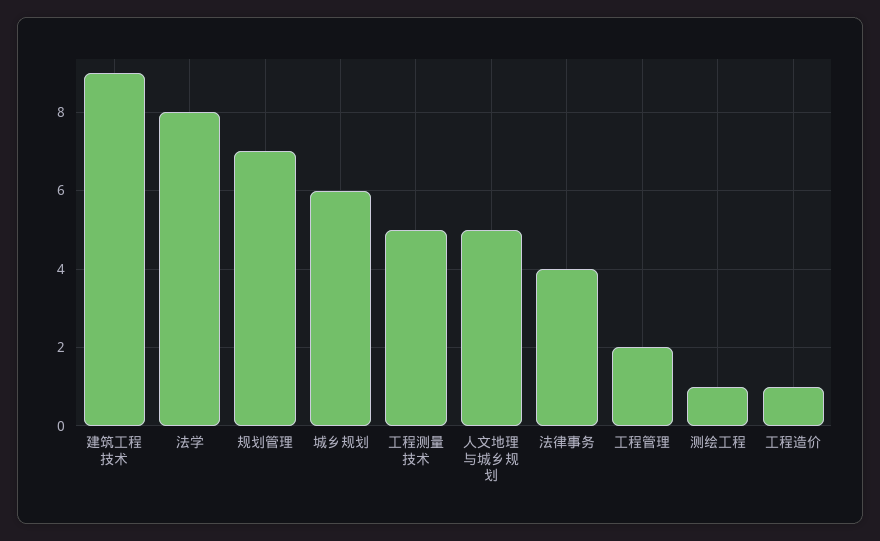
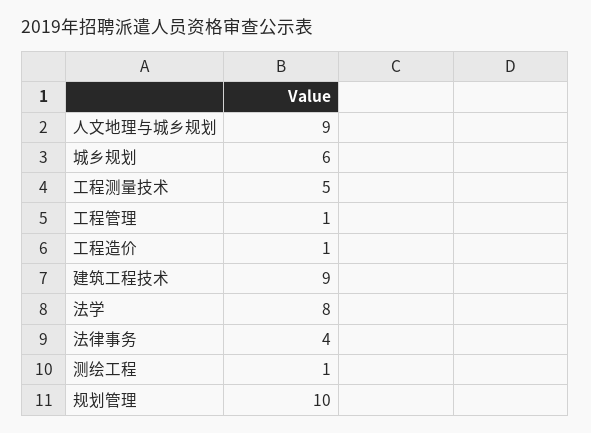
规划管理: 7 -> 10
人文地理与城乡规划: 5 -> 9
工程管理: 2 -> 1

